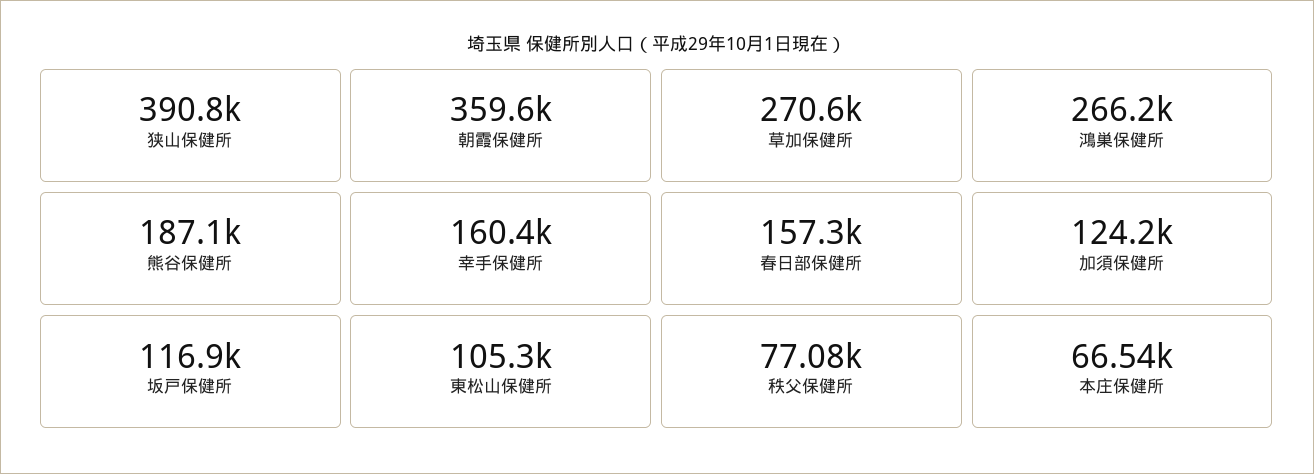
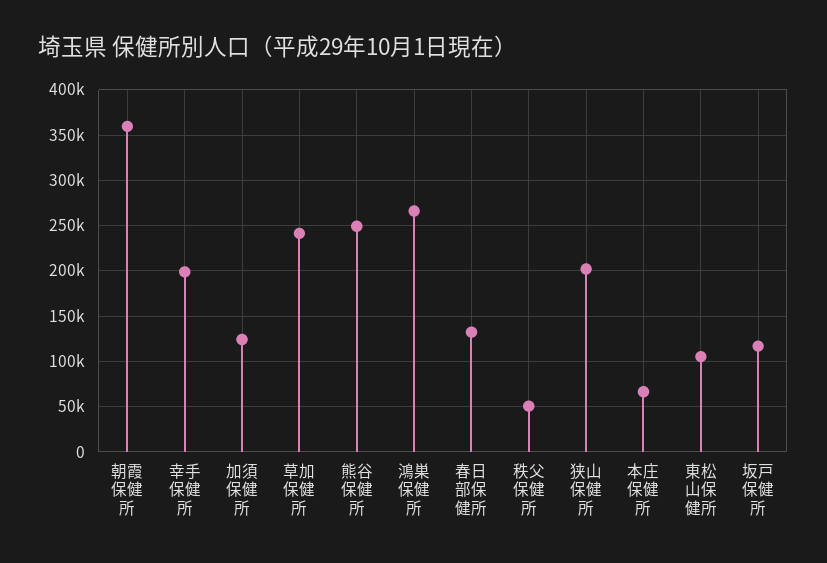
狭山保健所: 390800 -> 200000
草加保健所: 270600 -> 240000
熊谷保健所: 187100 -> 250000
幸手保健所: 160400 -> 200000
春日部保健所: 157300 -> 130000
秩父保健所: 77080 -> 50000

